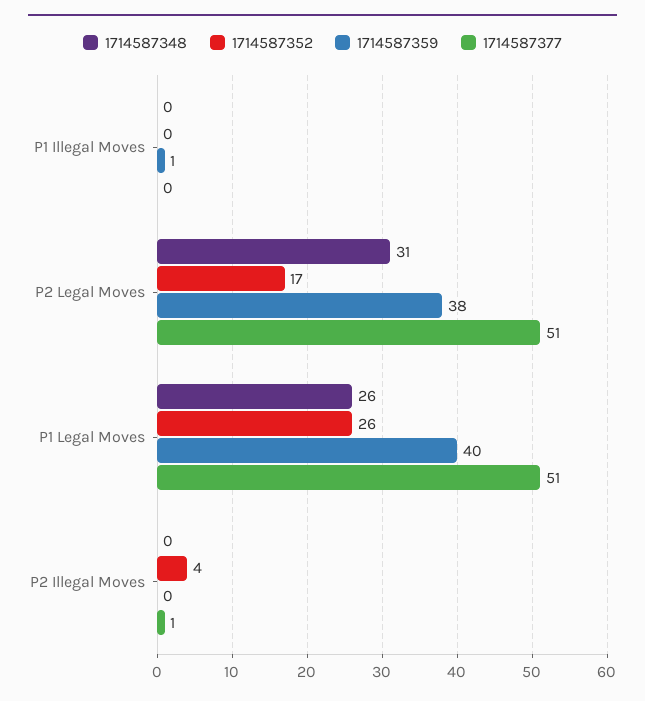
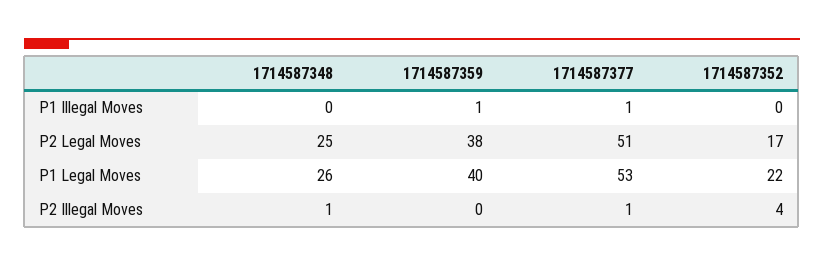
1714587377, P1 Illegal Moves: 0 -> 1
1714587348, P2 Legal Moves: 31 -> 25
1714587352, P1 Legal Moves: 26 -> 22
1714587377, P1 Legal Moves: 51 -> 53
1714587348, P2 Illegal Moves: 0 -> 1

